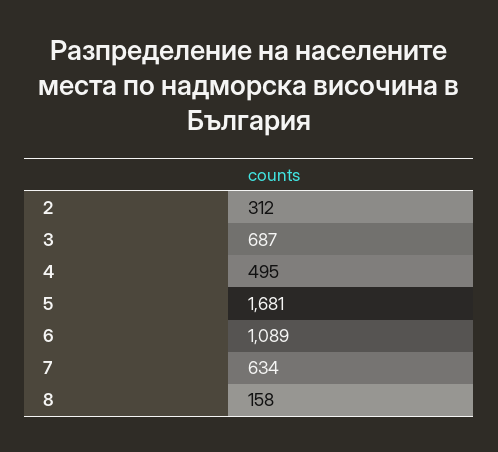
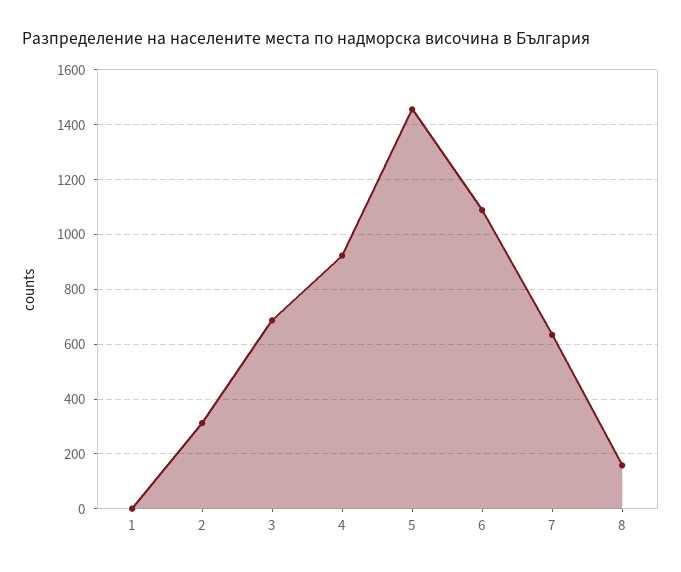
4: 495 -> 925
5: 1681 -> 1450
1: none -> 0

